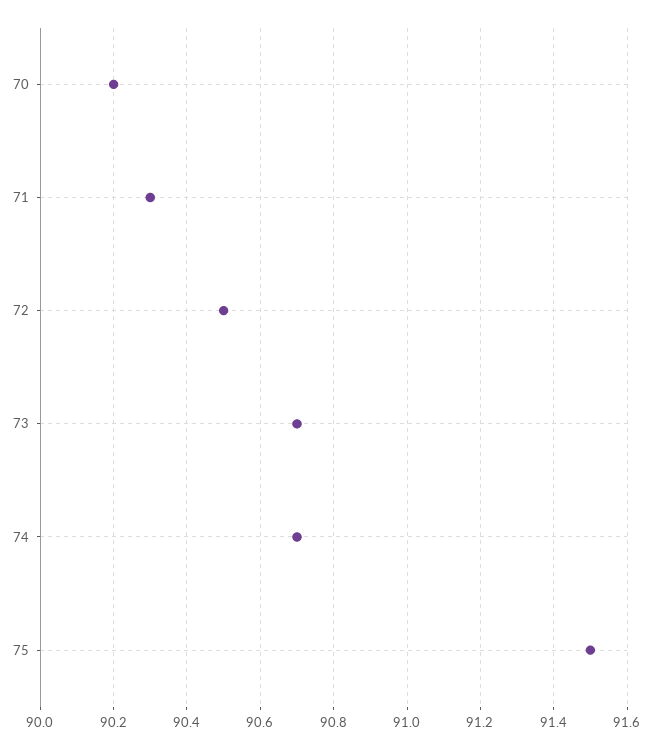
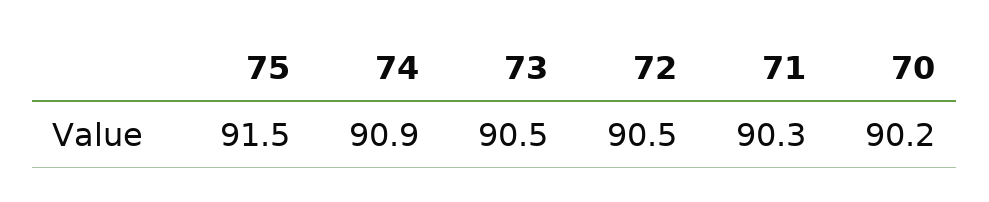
73: 90.7 -> 90.5
74: 90.7 -> 90.9

